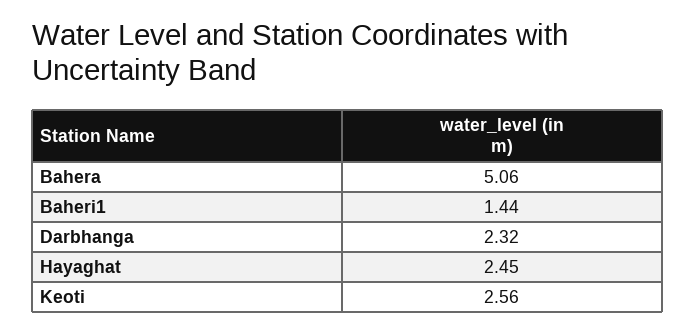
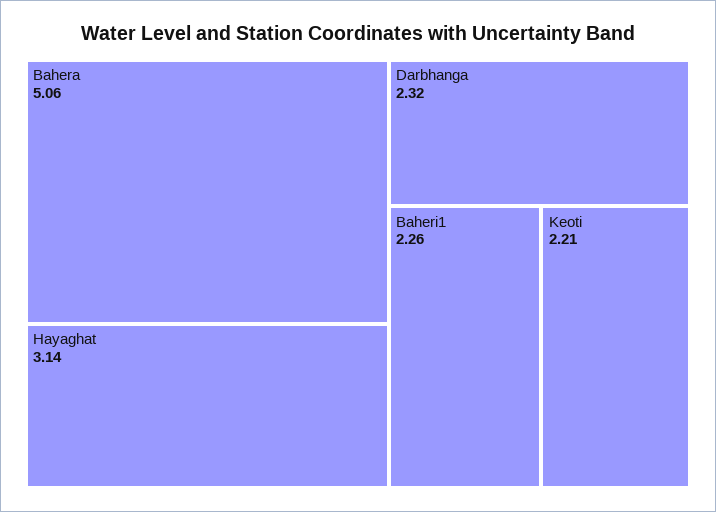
Baheri1: 1.44 -> 2.26
Hayaghat: 2.45 -> 3.14
Keoti: 2.56 -> 2.21

